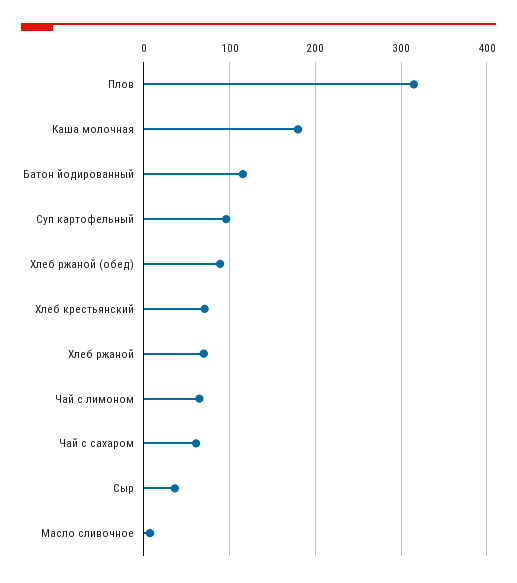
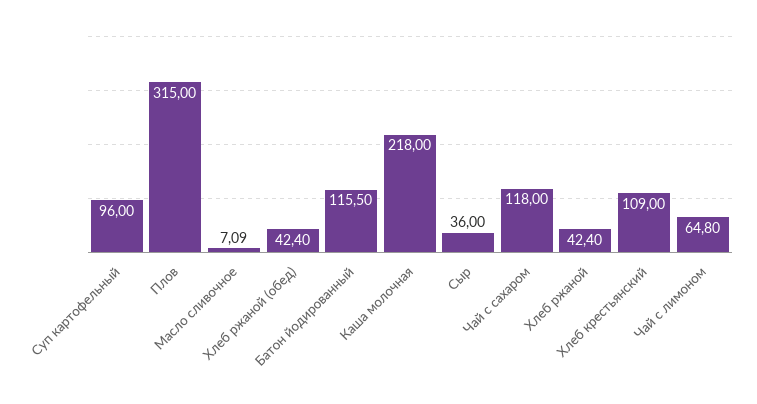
Каша молочная: 180 -> 218
Хлеб ржаной (обед): 90 -> 42.4
Хлеб крестьянский: 70 -> 109
Хлеб ржаной: 70 -> 42.4
Чай с сахаром: 60 -> 118

